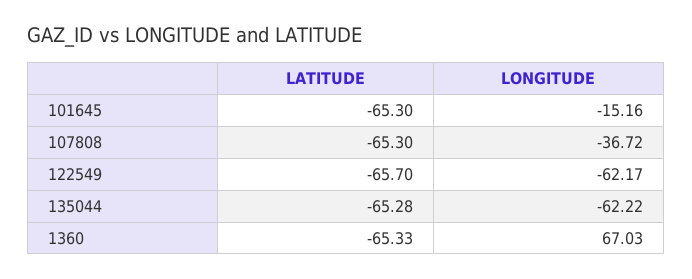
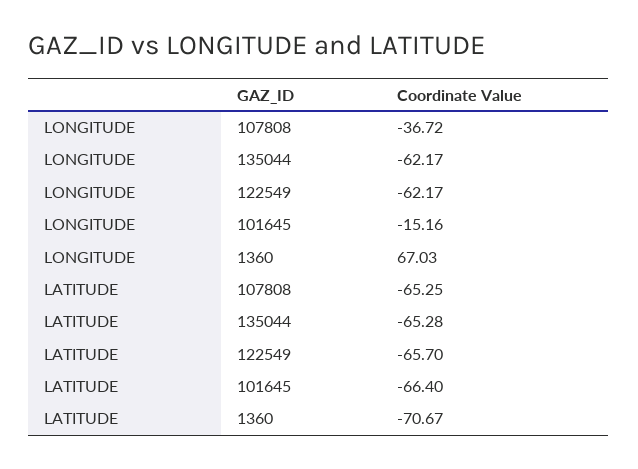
LATITUDE, 101645: -65.3 -> -66.4
LATITUDE, 107808: -65.3 -> -65.25
LONGITUDE, 135044: -62.22 -> -62.17
LATITUDE, 1360: -65.33 -> -70.67

